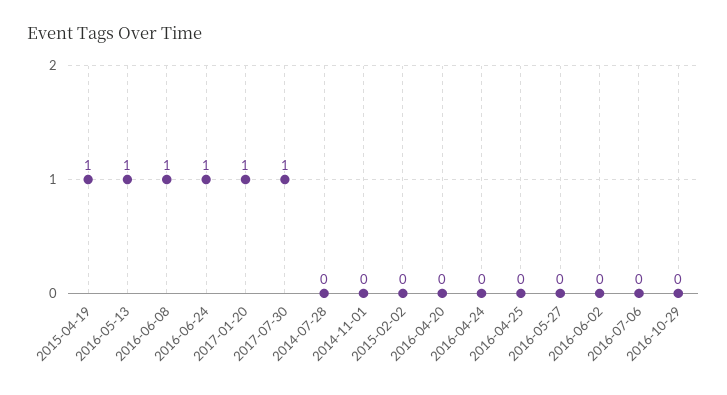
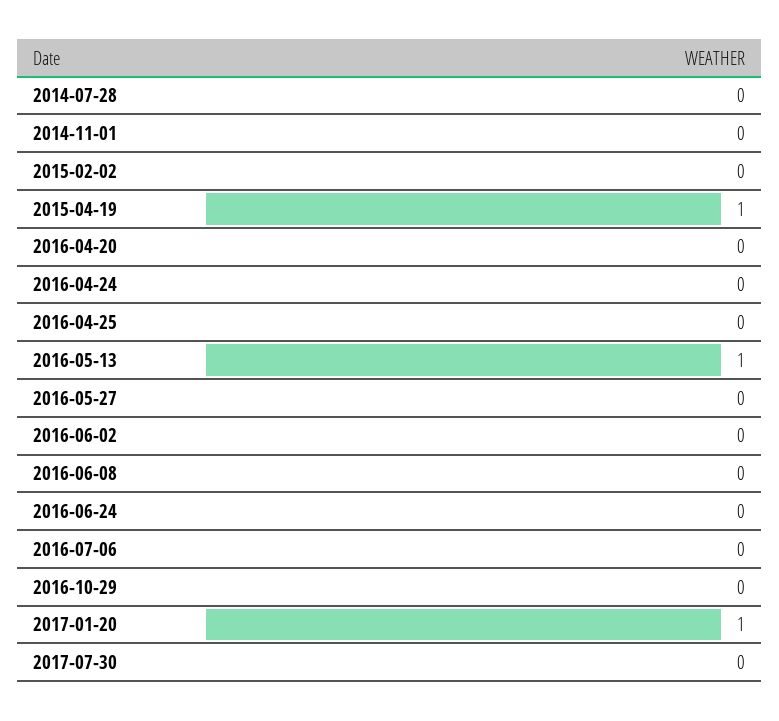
2016-06-08: 1 -> 0
2016-06-24: 1 -> 0
2017-07-30: 1 -> 0

